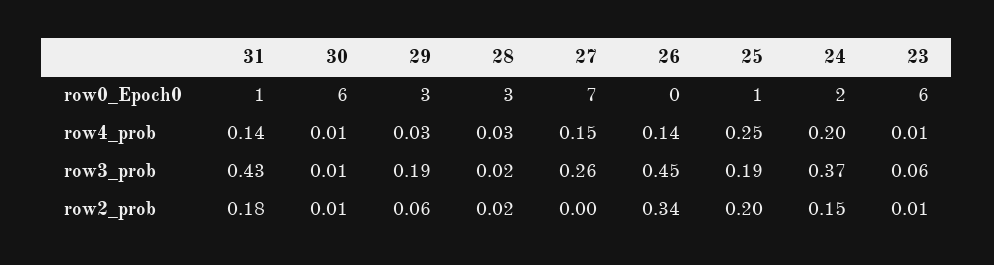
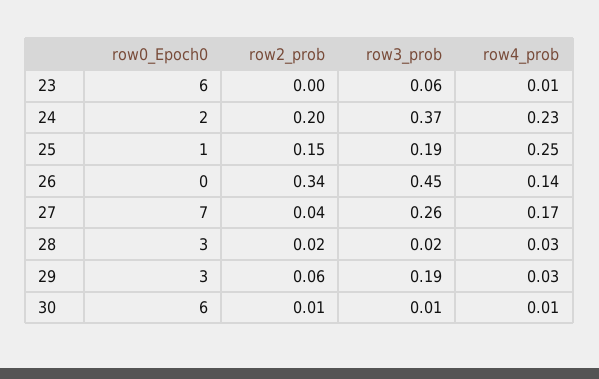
31, row0_Epoch0: 1 -> none
31, row4_prob: 0.14 -> none
27, row4_prob: 0.15 -> 0.17
24, row4_prob: 0.2 -> 0.23
31, row3_prob: 0.43 -> none
31, row2_prob: 0.18 -> none
27, row2_prob: 0 -> 0.04
25, row2_prob: 0.2 -> 0.15
24, row2_prob: 0.15 -> 0.2
23, row2_prob: 0.01 -> 0

